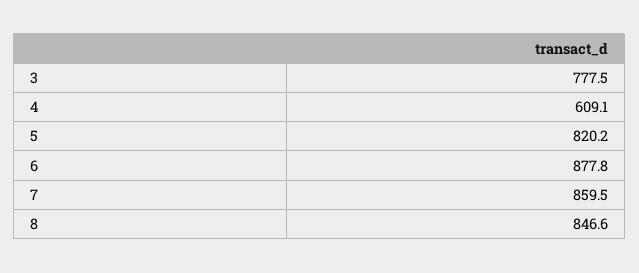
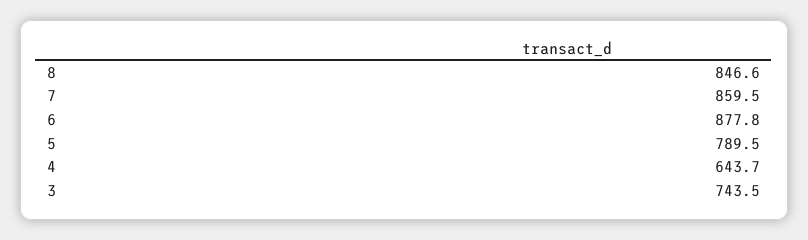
3: 777.5 -> 743.5
4: 609.1 -> 643.7
5: 820.2 -> 789.5

